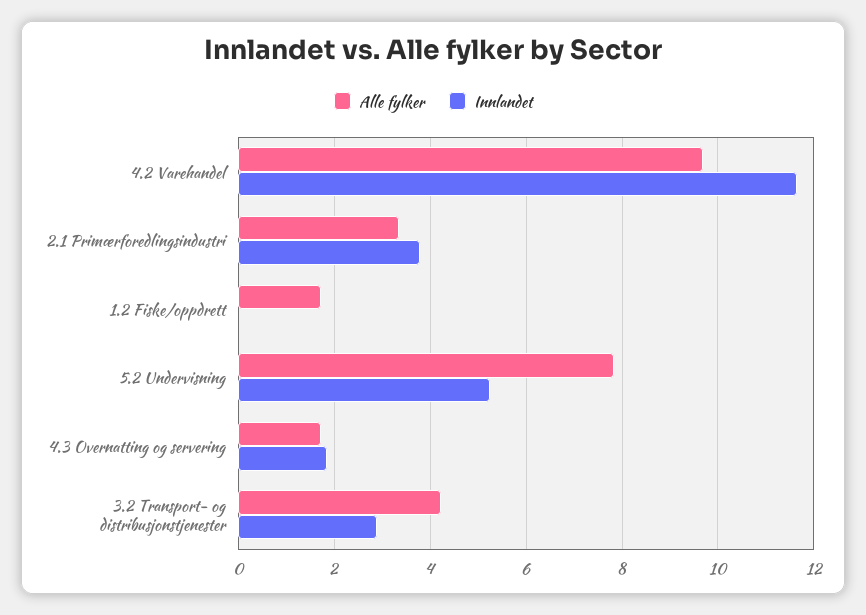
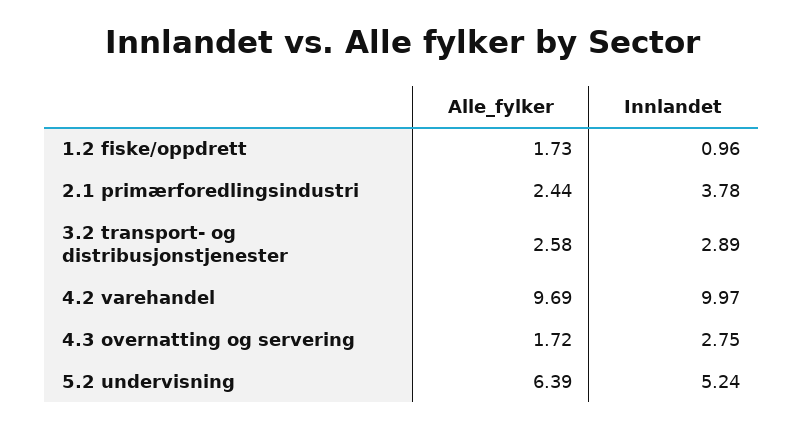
Innlandet, 4.2 Varehandel: 11.6 -> 9.97
Alle fylker, 2.1 Primærforedlingsindustri: 3.4 -> 2.44
Innlandet, 1.2 Fiske/oppdrett: 0 -> 0.96
Alle fylker, 5.2 Undervisning: 7.8 -> 6.39
Innlandet, 4.3 Overnatting og servering: 1.8 -> 2.75
Alle fylker, 3.2 Transport- og distribusjonstjenester: 4.2 -> 2.58

